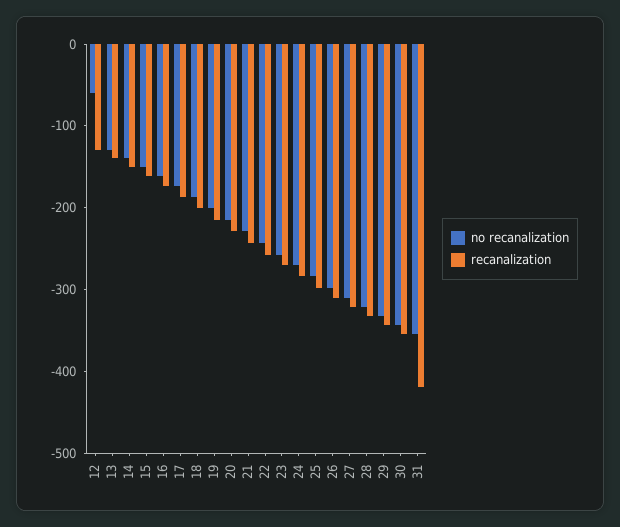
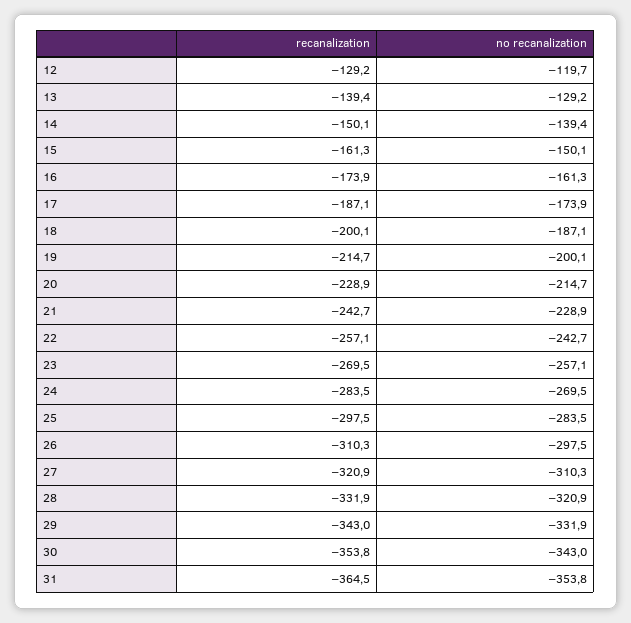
no recanalization, 12: -60 -> -119.7
recanalization, 31: -420 -> -364.5

